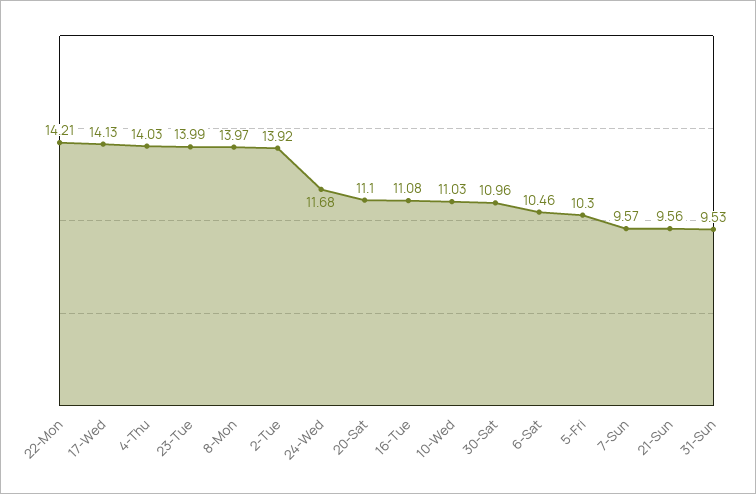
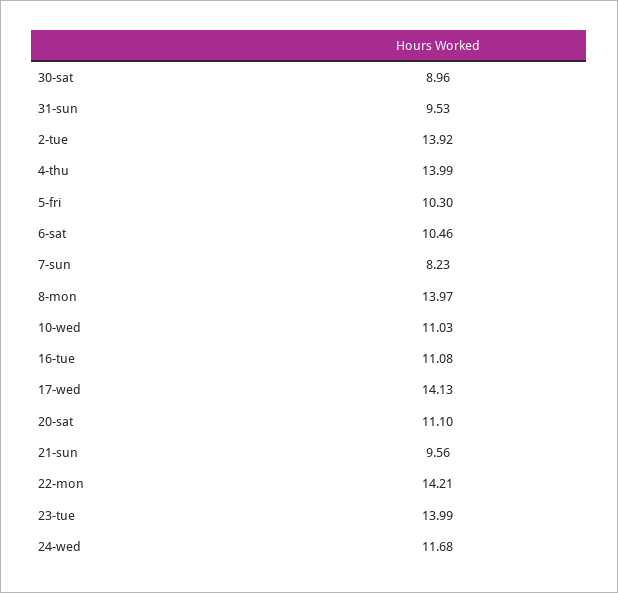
4-Thu: 14.03 -> 13.99
30-Sat: 10.96 -> 8.96
7-Sun: 9.57 -> 8.23

